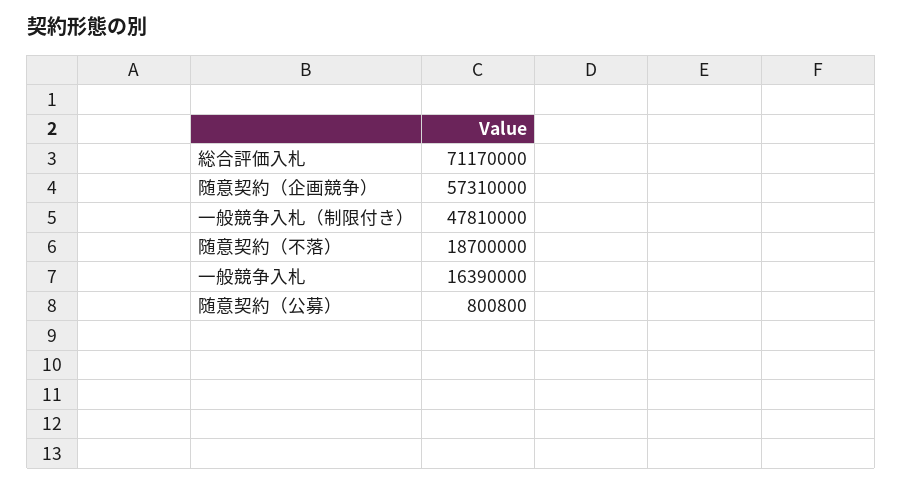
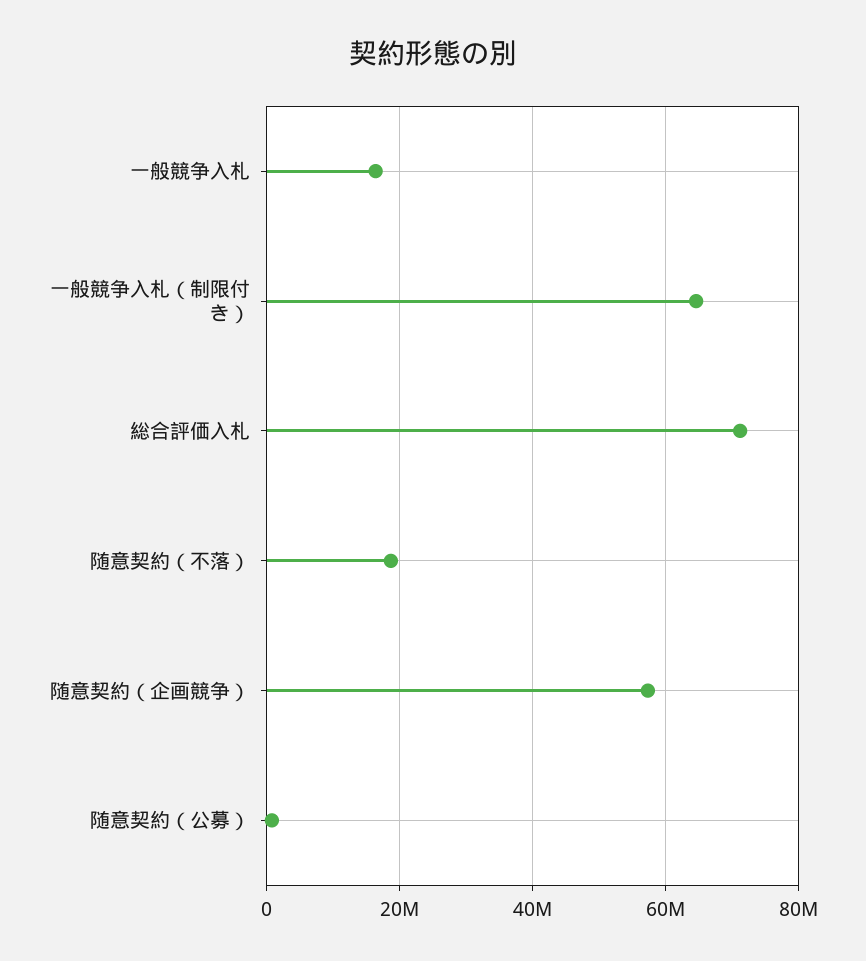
一般競争入札（制限付き）: 47810000 -> 64000000

